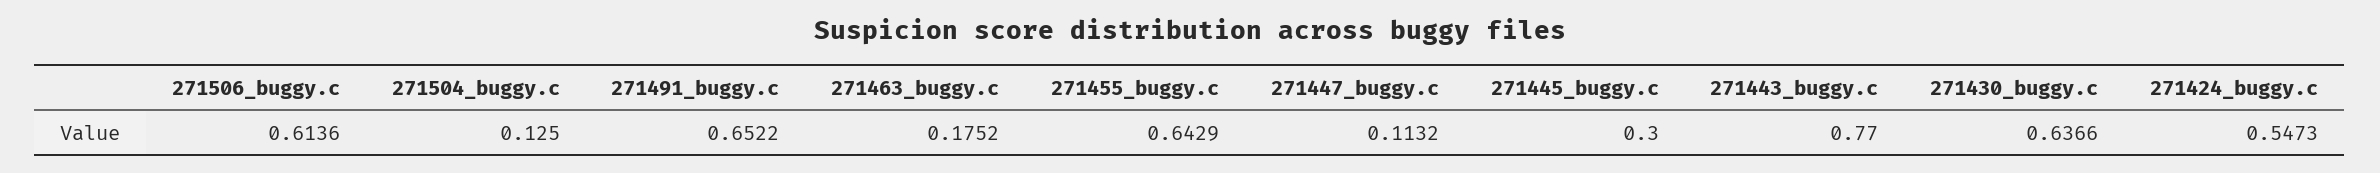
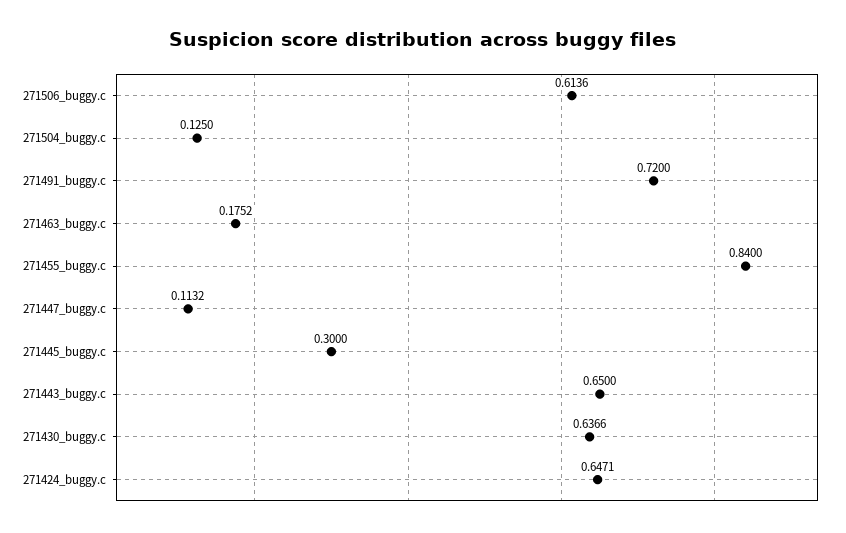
271491_buggy.c: 0.6522 -> 0.72
271455_buggy.c: 0.6429 -> 0.84
271443_buggy.c: 0.77 -> 0.65
271424_buggy.c: 0.5473 -> 0.6471

